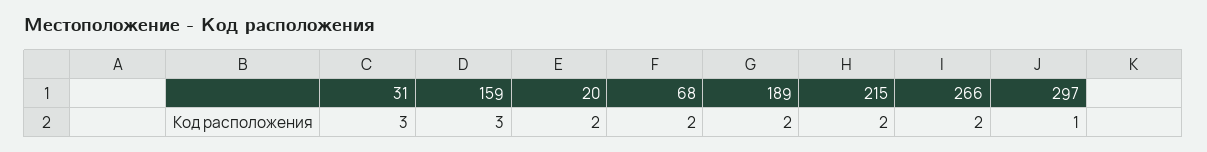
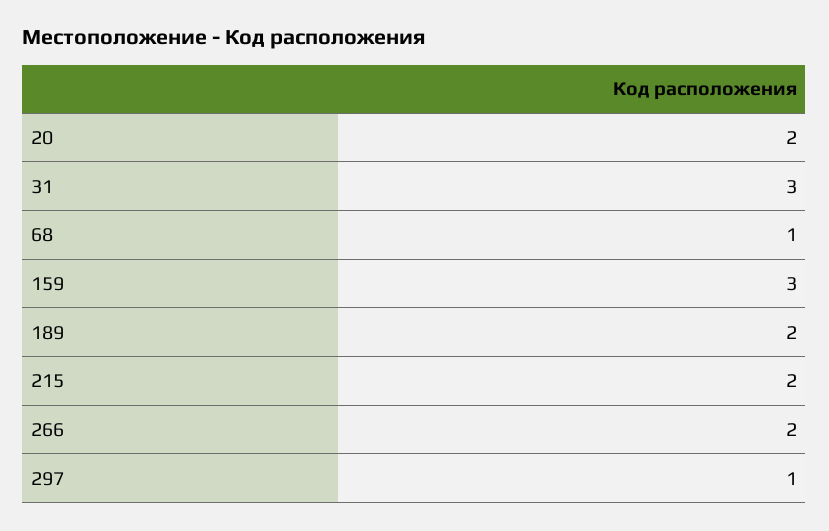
68: 2 -> 1

